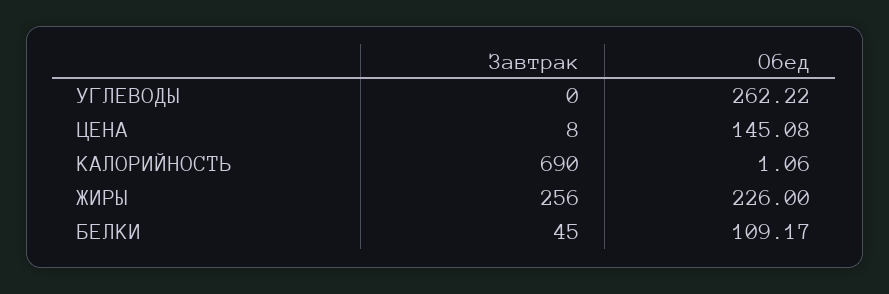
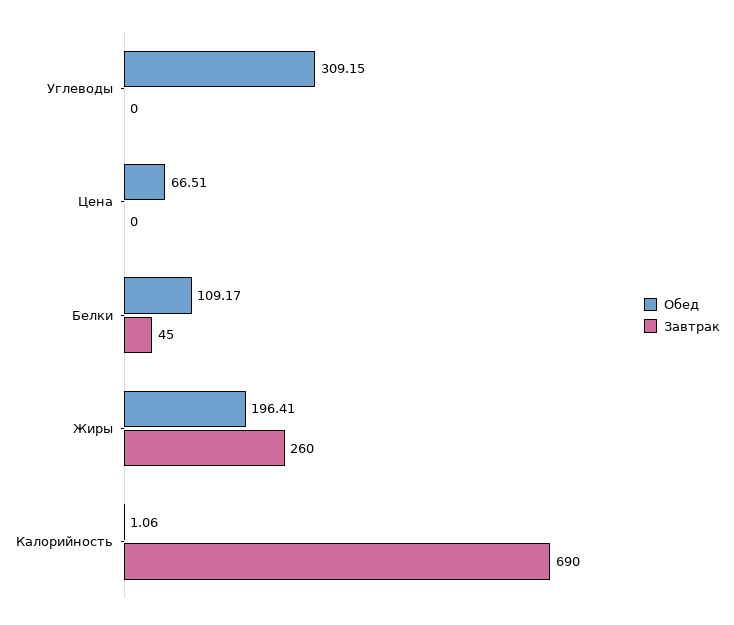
Обед, УГЛЕВОДЫ: 262.22 -> 309.15
Завтрак, ЦЕНА: 8 -> 0
Обед, ЦЕНА: 145.08 -> 66.51
Завтрак, ЖИРЫ: 256 -> 260
Обед, ЖИРЫ: 226 -> 196.41

